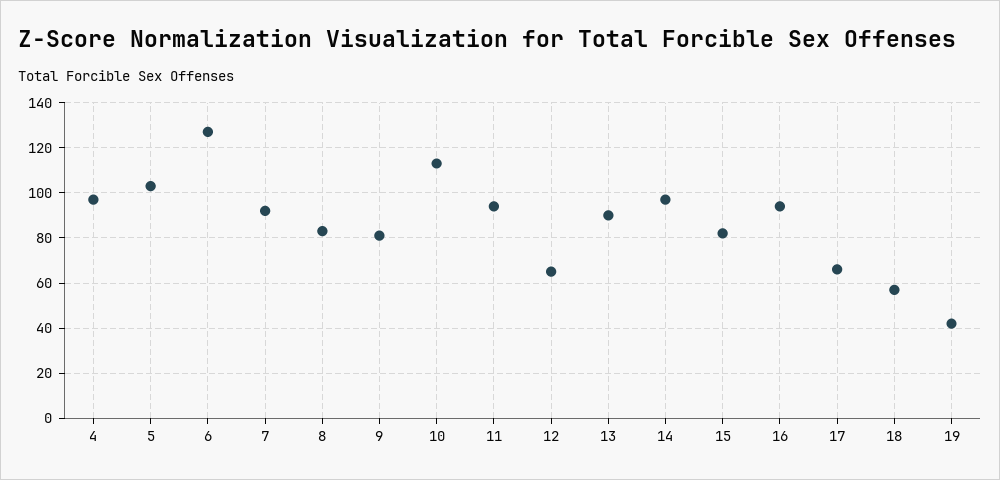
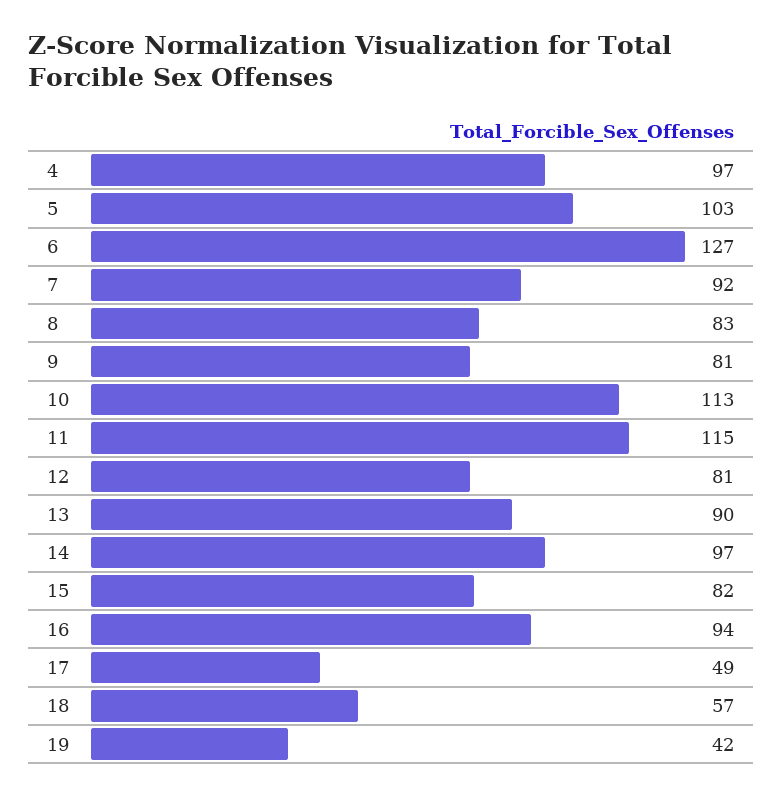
11: 95 -> 115
12: 65 -> 81
17: 65 -> 49

